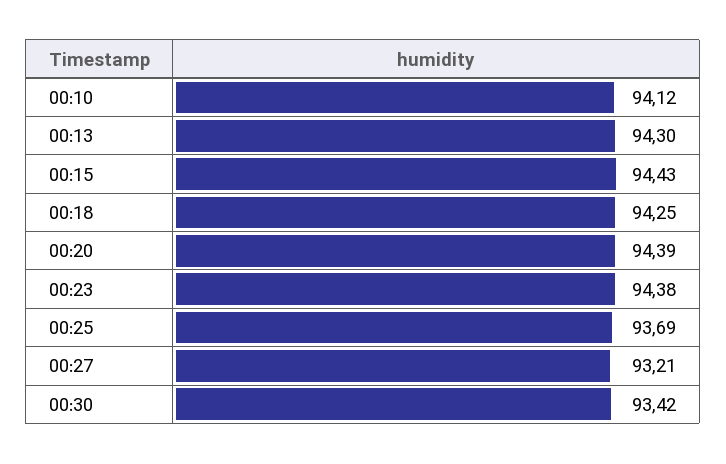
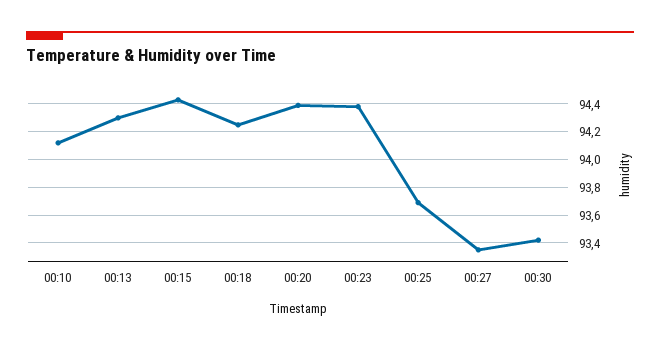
00:27: 93.21 -> 93.35

